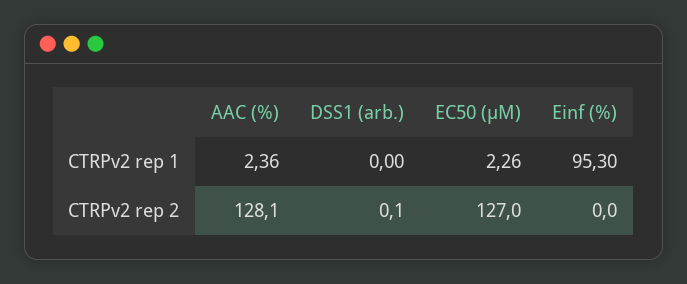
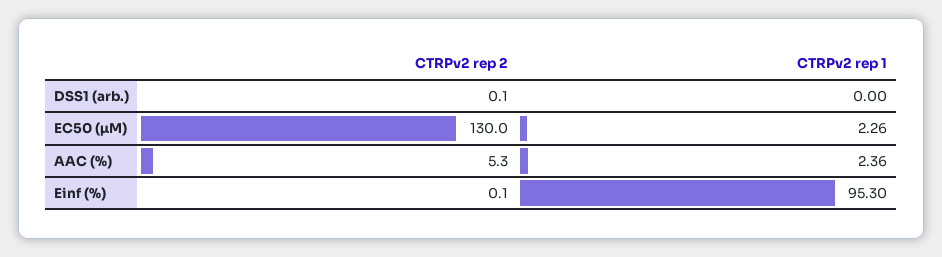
AAC (%), CTRPv2 rep 2: 128.1 -> 5.3
EC50 (µM), CTRPv2 rep 2: 127 -> 130
Einf (%), CTRPv2 rep 2: 0 -> 0.1

